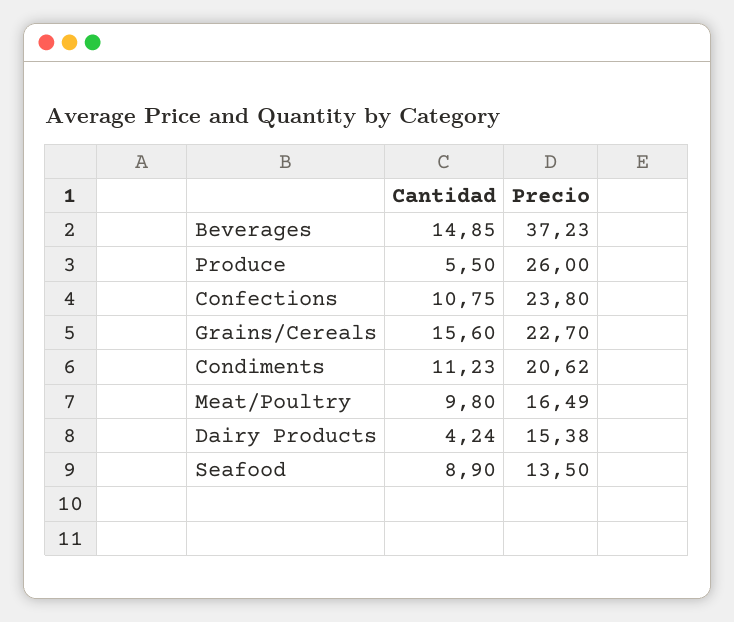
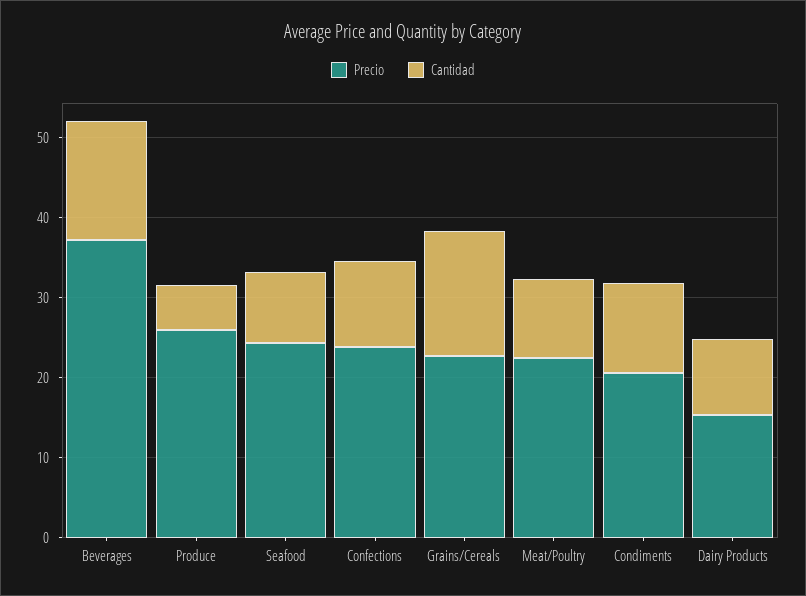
Precio, Meat/Poultry: 16.49 -> 22
Cantidad, Dairy Products: 4.24 -> 10
Precio, Seafood: 13.5 -> 24

